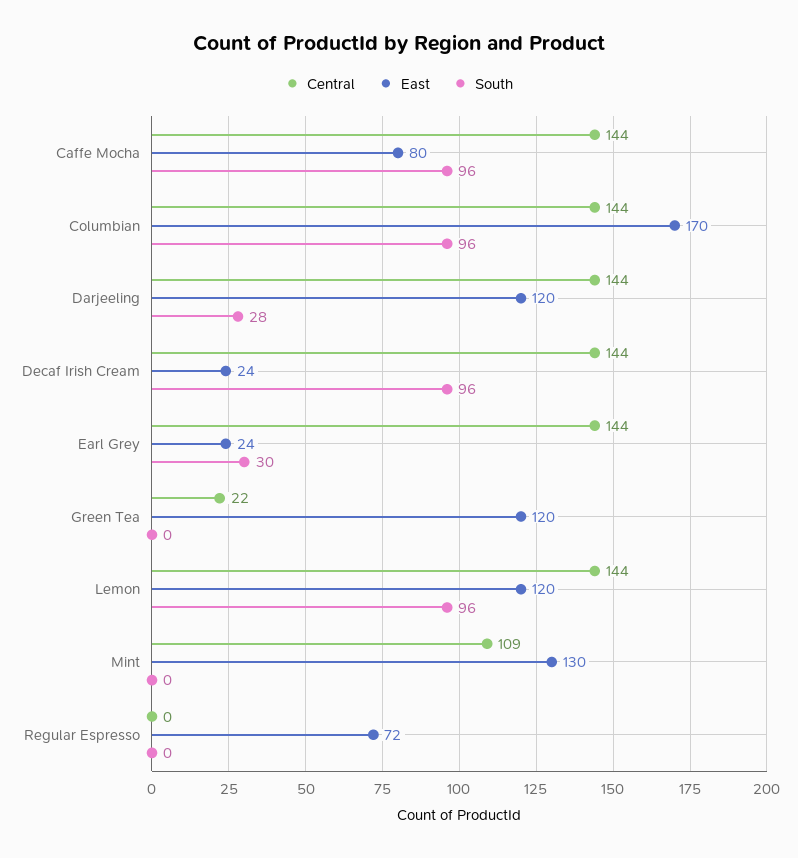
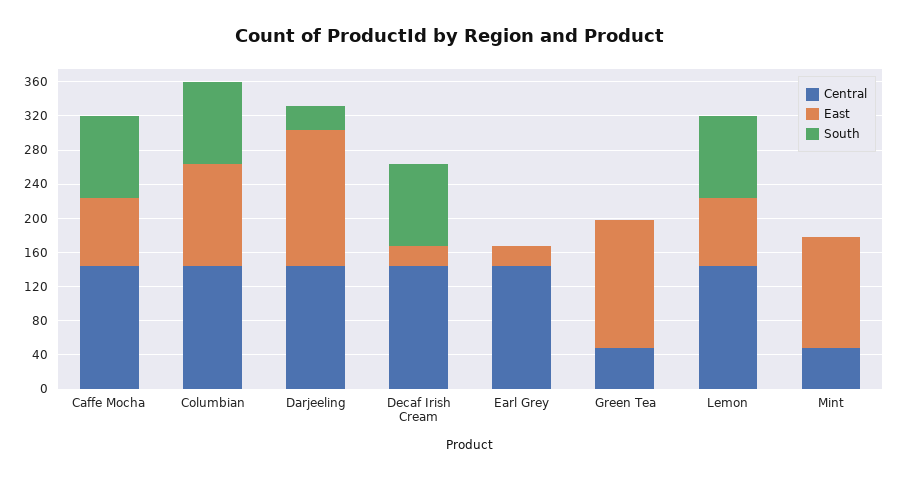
East, Columbian: 170 -> 120
East, Darjeeling: 120 -> 160
South, Earl Grey: 30 -> 0
Central, Green Tea: 22 -> 50
East, Green Tea: 120 -> 150
East, Lemon: 120 -> 80
Central, Mint: 109 -> 50
Central, Regular Espresso: 0 -> none
East, Regular Espresso: 72 -> none
South, Regular Espresso: 0 -> none

